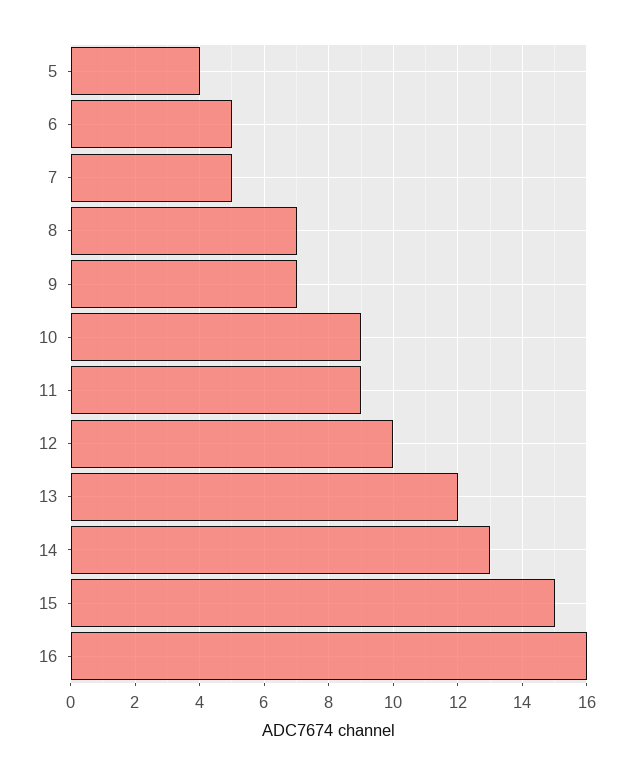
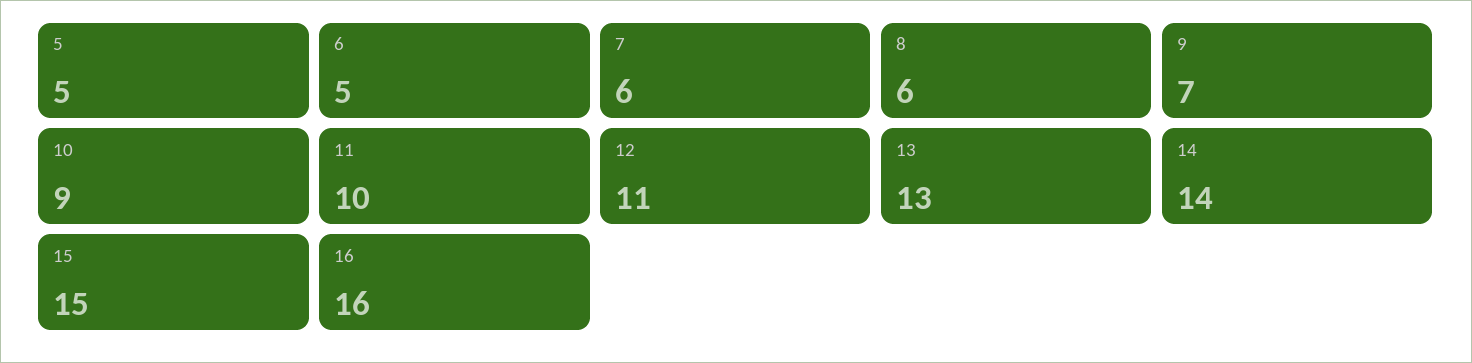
5: 4 -> 5
7: 5 -> 6
8: 7 -> 6
11: 9 -> 10
12: 10 -> 11
13: 12 -> 13
14: 13 -> 14

